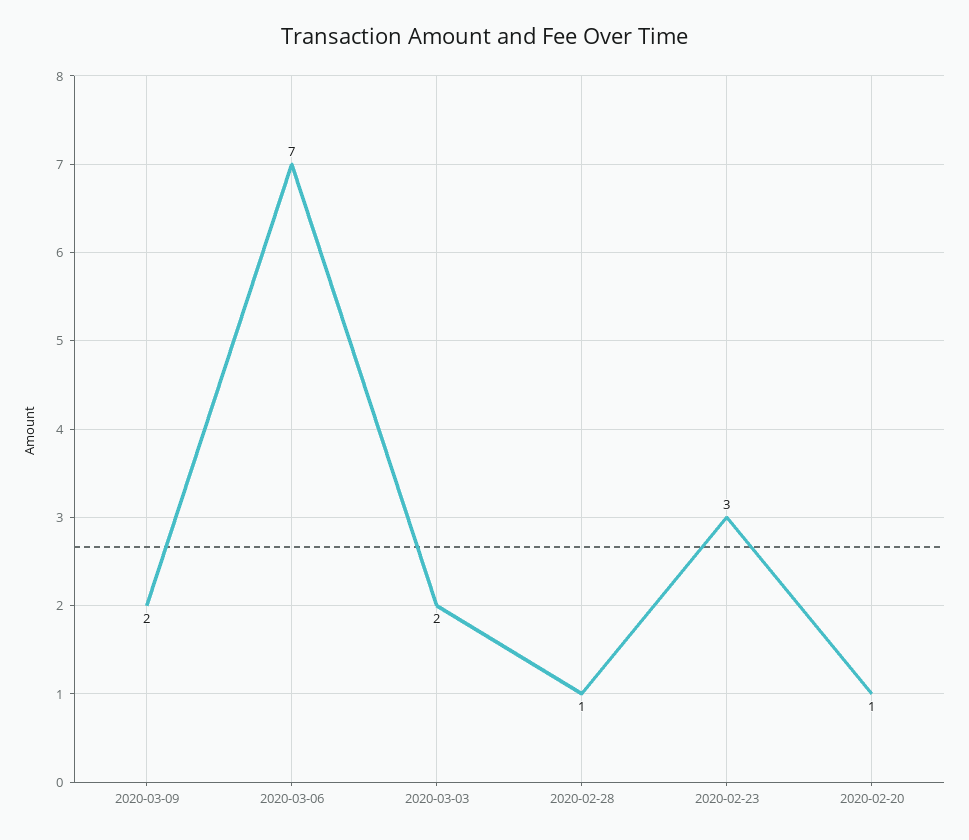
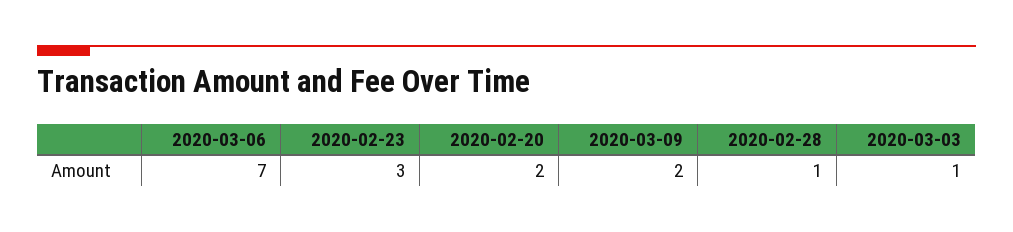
2020-03-03: 2 -> 1
2020-02-20: 1 -> 2

